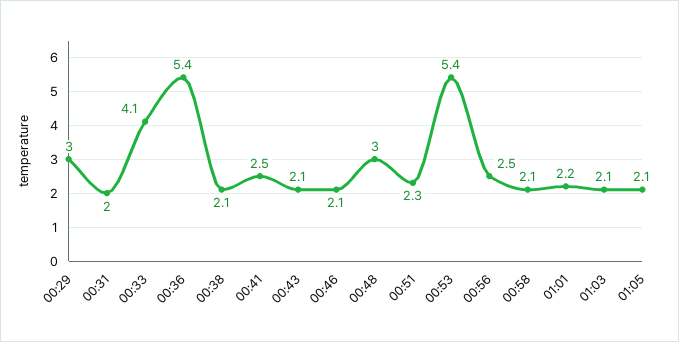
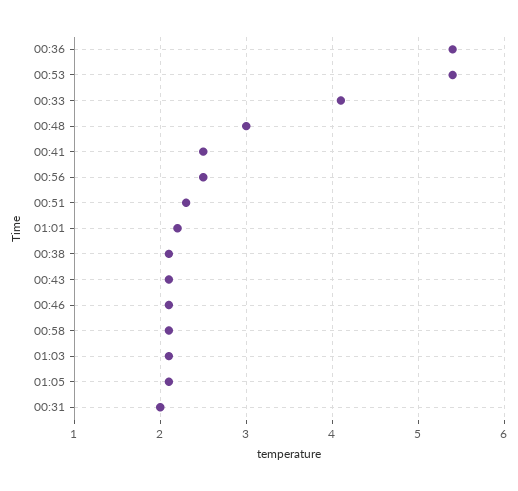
00:29: 3 -> none

